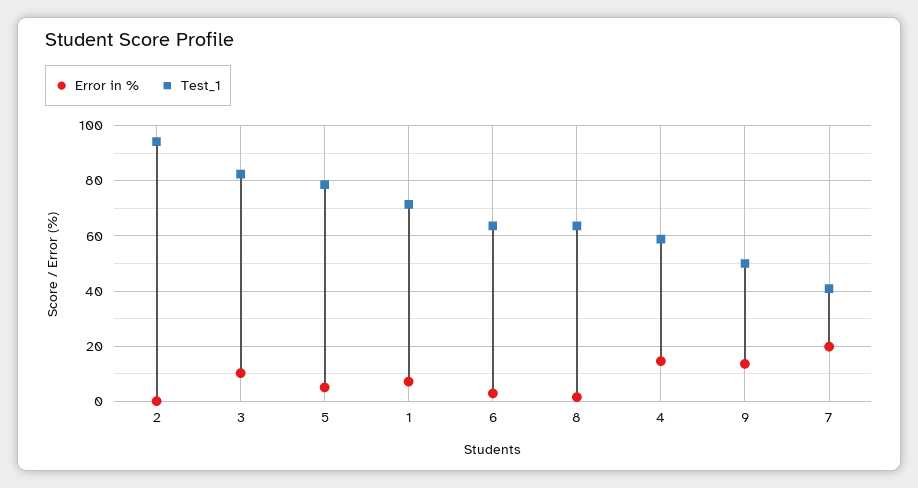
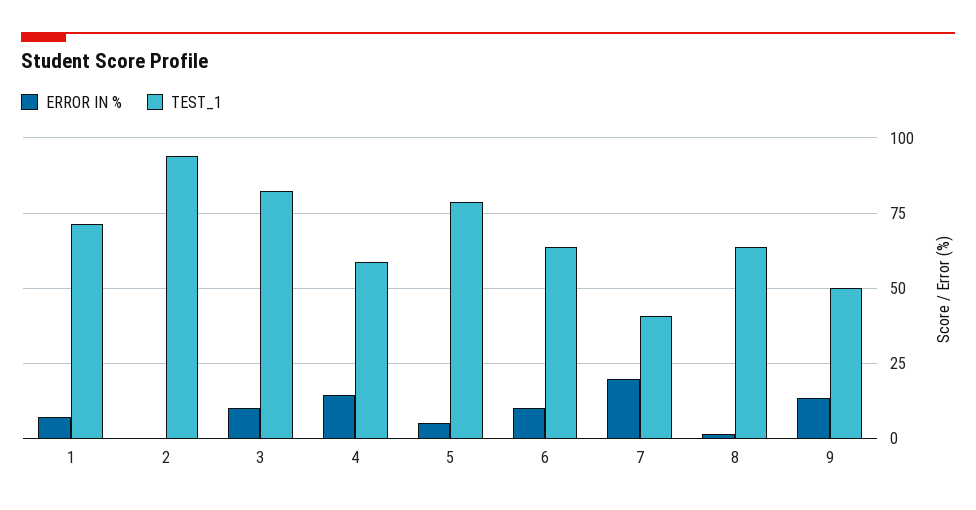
Error in %, 6: 2.5 -> 10

